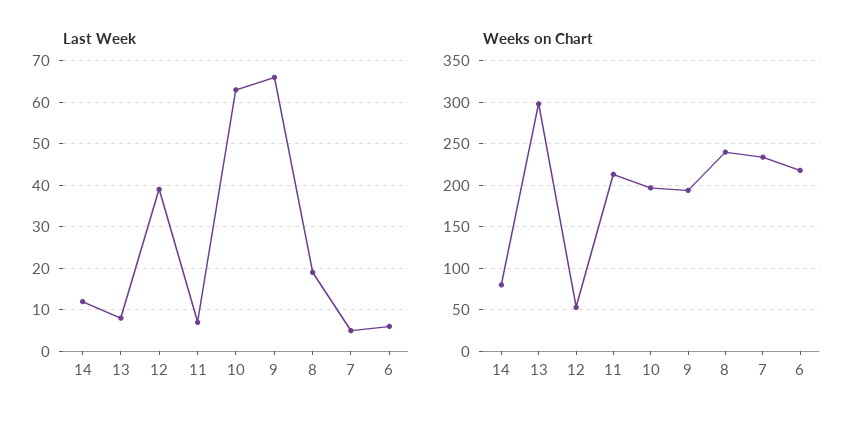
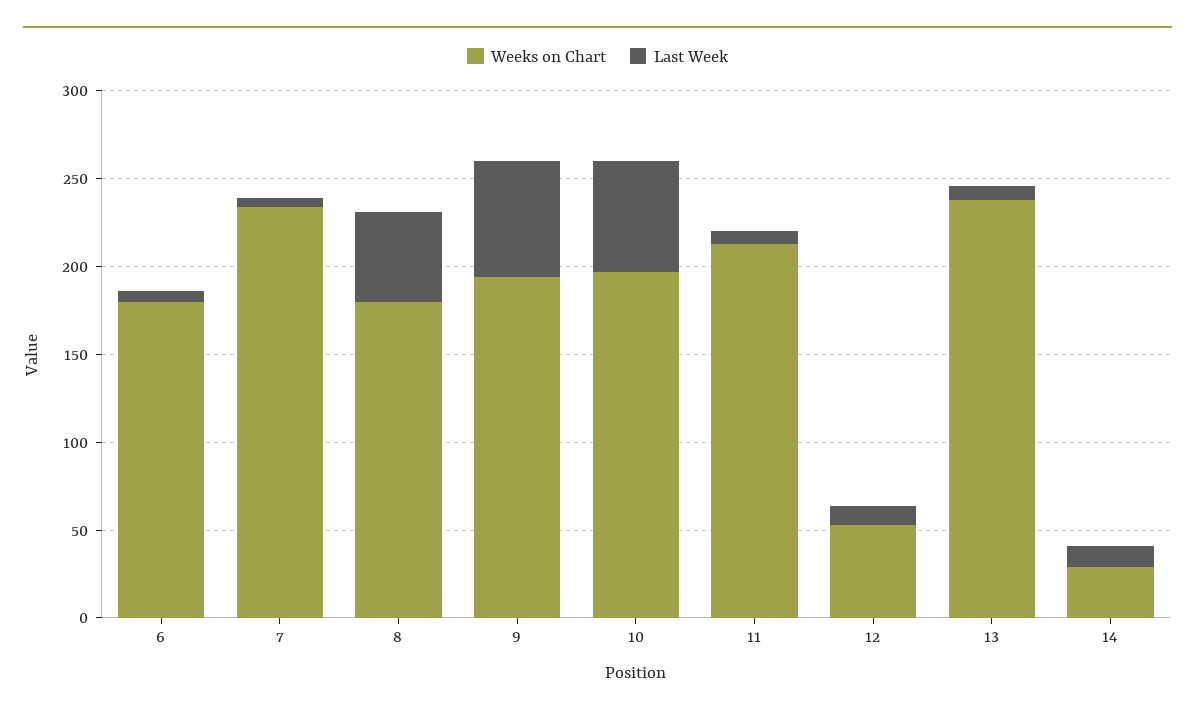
Last Week, 12: 40 -> 10
Last Week, 8: 20 -> 50
Weeks on Chart, 14: 80 -> 30
Weeks on Chart, 13: 300 -> 240
Weeks on Chart, 8: 240 -> 180
Weeks on Chart, 6: 220 -> 180

